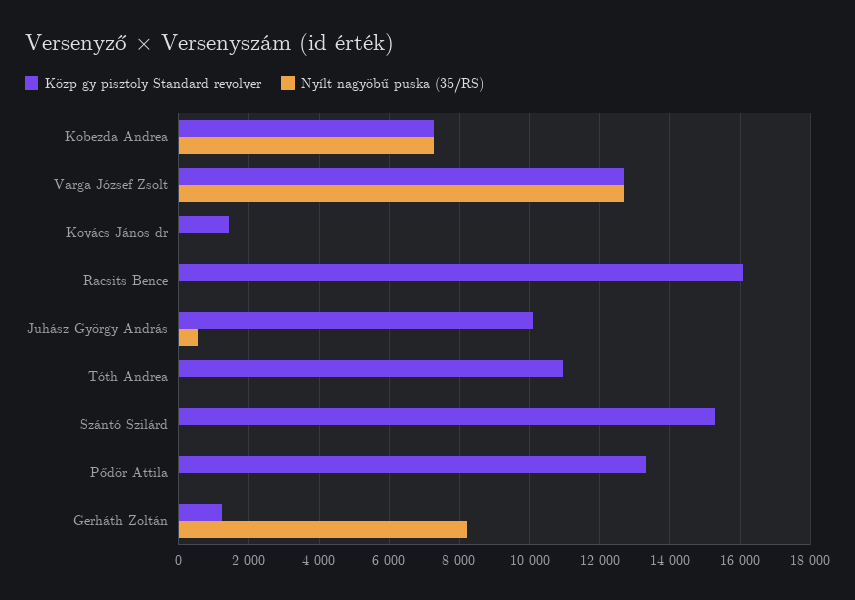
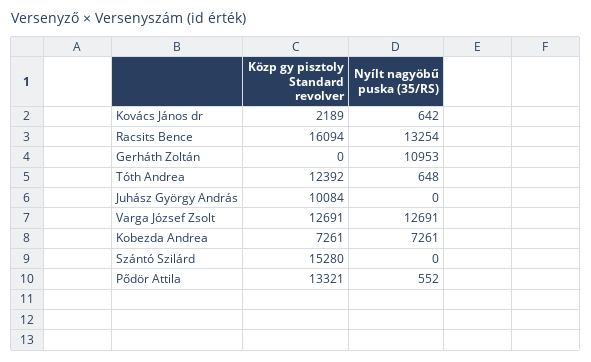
Közp gy pisztoly Standard revolver, Kovács János dr: 1400 -> 2189
Nyílt nagyöbű puska (35/RS), Kovács János dr: 0 -> 642
Nyílt nagyöbű puska (35/RS), Racsits Bence: 0 -> 13254
Nyílt nagyöbű puska (35/RS), Juhász György András: 600 -> 0
Közp gy pisztoly Standard revolver, Tóth Andrea: 11000 -> 12392
Nyílt nagyöbű puska (35/RS), Tóth Andrea: 0 -> 648
Nyílt nagyöbű puska (35/RS), Pődör Attila: 0 -> 552
Közp gy pisztoly Standard revolver, Gerháth Zoltán: 1200 -> 0
Nyílt nagyöbű puska (35/RS), Gerháth Zoltán: 8200 -> 10953

